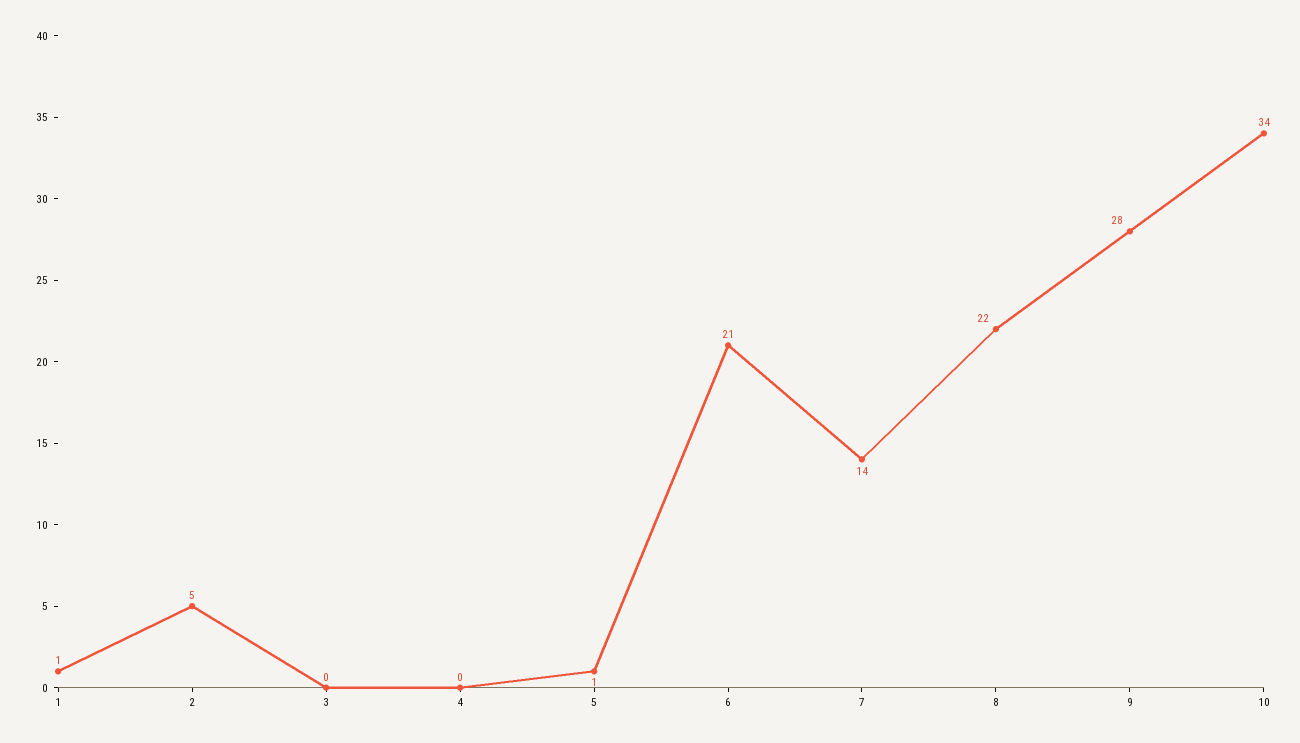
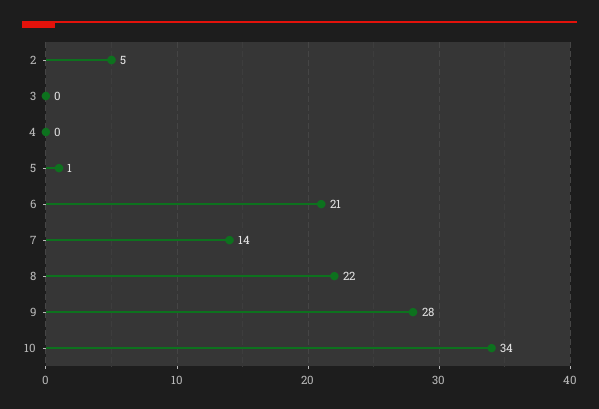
1: 1 -> none

